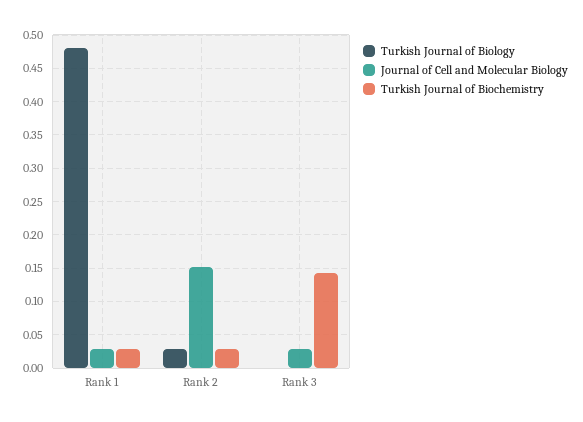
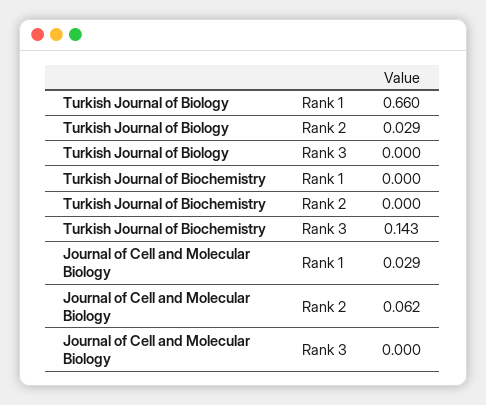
Turkish Journal of Biology, Rank 1: 0.48 -> 0.66
Turkish Journal of Biochemistry, Rank 1: 0.03 -> 0
Journal of Cell and Molecular Biology, Rank 2: 0.15 -> 0.062
Turkish Journal of Biochemistry, Rank 2: 0.03 -> 0
Journal of Cell and Molecular Biology, Rank 3: 0.03 -> 0

